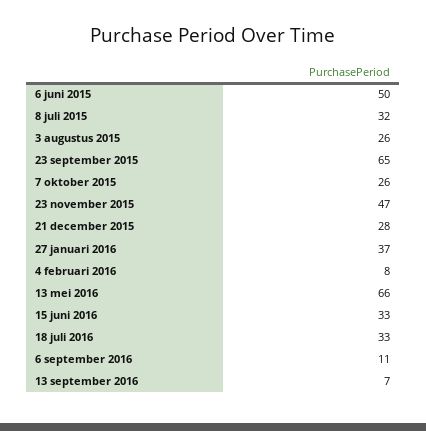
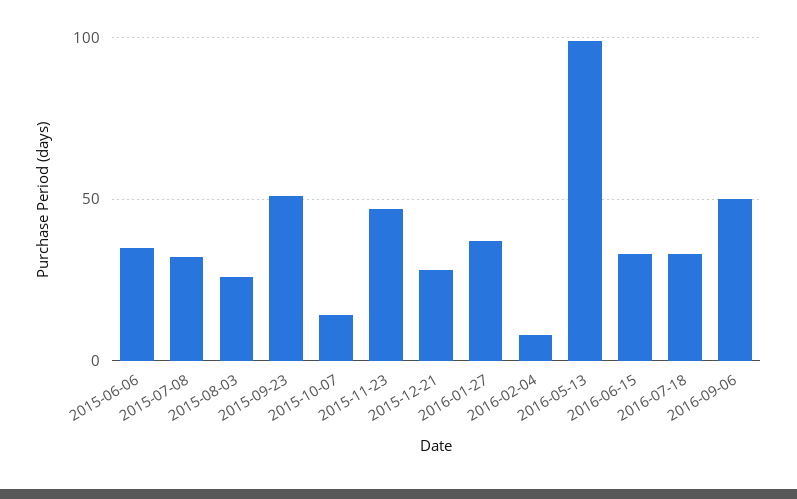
6 juni 2015: 50 -> 35
23 september 2015: 65 -> 50
7 oktober 2015: 26 -> 15
13 mei 2016: 66 -> 100
6 september 2016: 11 -> 50
13 september 2016: 7 -> none

